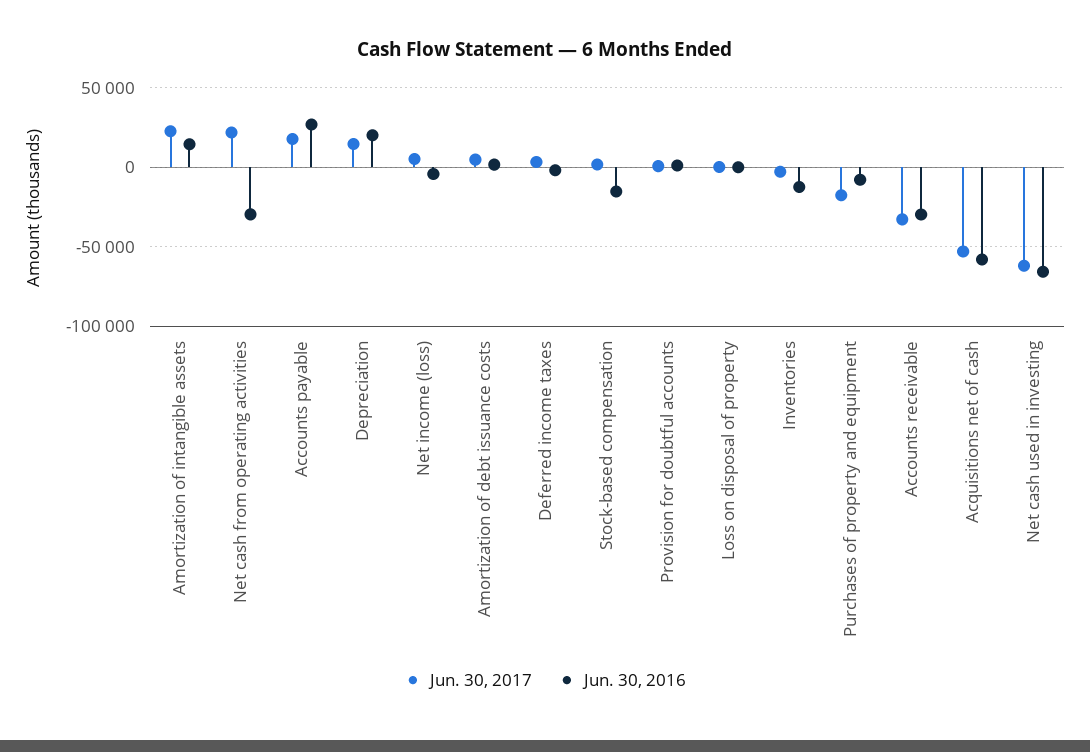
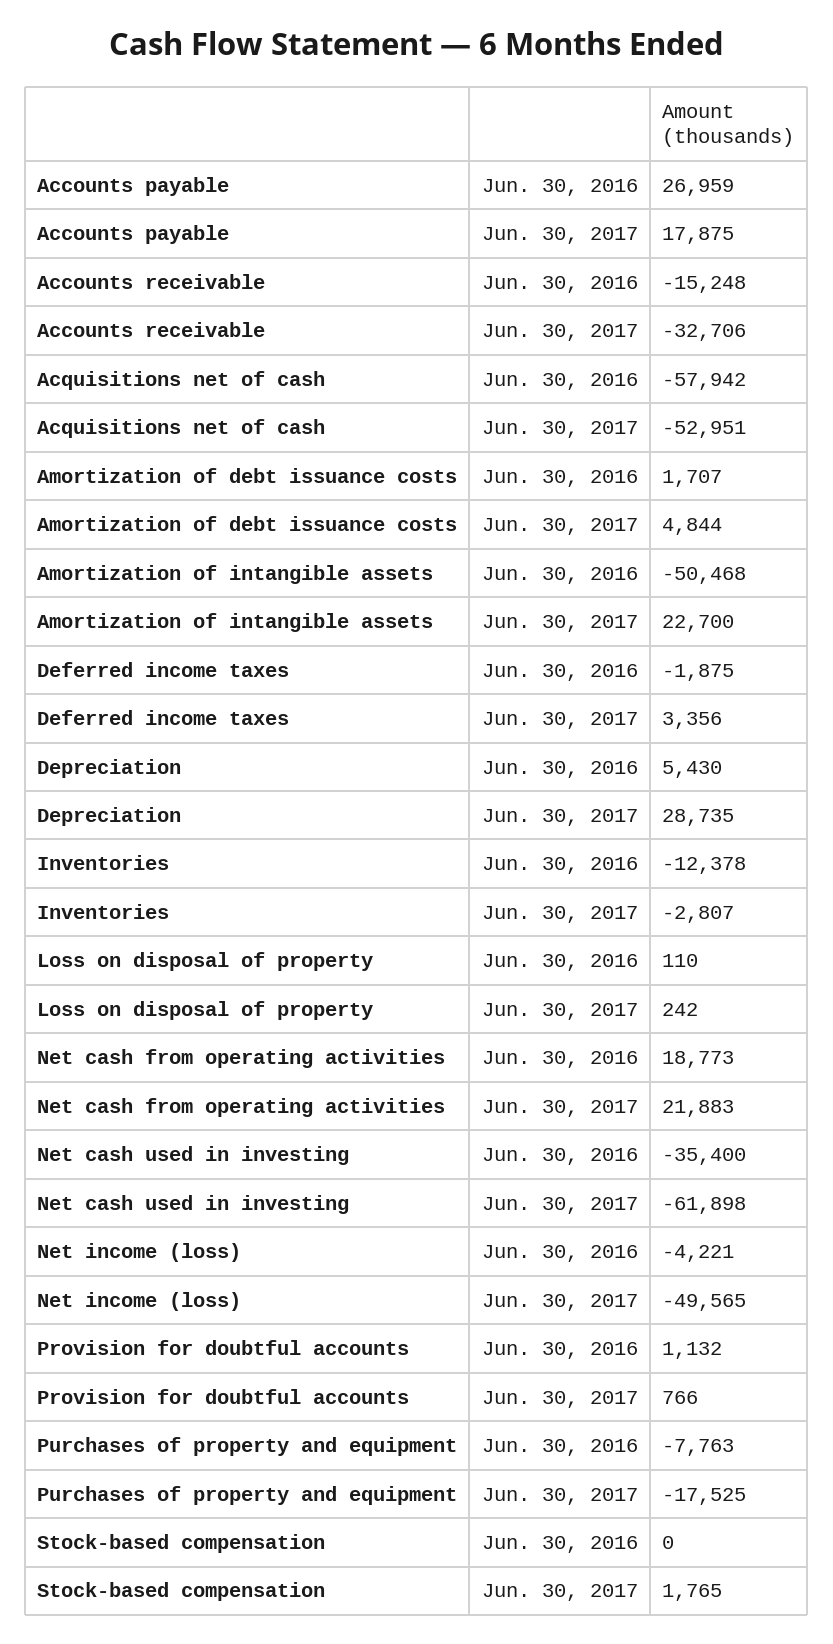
Jun. 30, 2016, Amortization of intangible assets: 15000 -> -50468
Jun. 30, 2016, Net cash from operating activities: -30000 -> 18773
Jun. 30, 2017, Depreciation: 15000 -> 28735
Jun. 30, 2016, Depreciation: 20000 -> 5430
Jun. 30, 2017, Net income (loss): 5000 -> -49565
Jun. 30, 2016, Stock-based compensation: -15000 -> 0
Jun. 30, 2016, Accounts receivable: -30000 -> -15248
Jun. 30, 2016, Net cash used in investing: -65000 -> -35400

